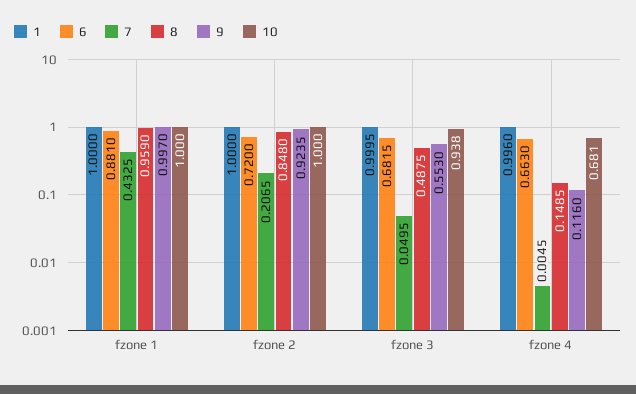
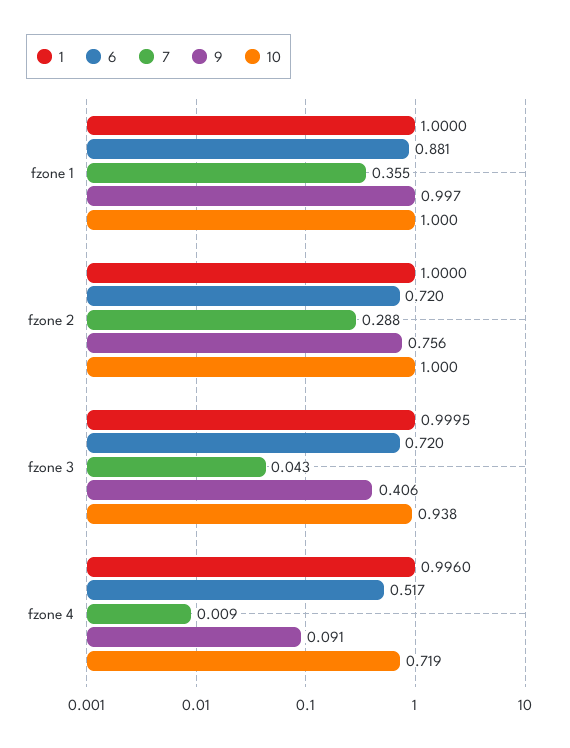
7, fzone 1: 0.4325 -> 0.355
8, fzone 1: 0.959 -> none
7, fzone 2: 0.2065 -> 0.288
8, fzone 2: 0.848 -> none
9, fzone 2: 0.9235 -> 0.756
6, fzone 3: 0.6815 -> 0.72
7, fzone 3: 0.0495 -> 0.043
8, fzone 3: 0.4875 -> none
9, fzone 3: 0.553 -> 0.406
6, fzone 4: 0.663 -> 0.517
7, fzone 4: 0.0045 -> 0.009
8, fzone 4: 0.1485 -> none
9, fzone 4: 0.116 -> 0.091
10, fzone 4: 0.681 -> 0.719

